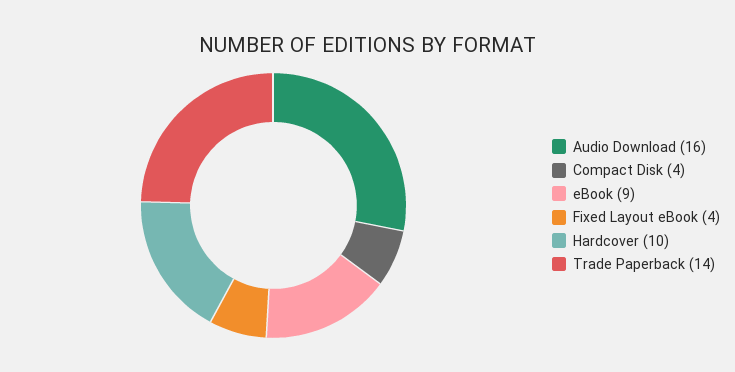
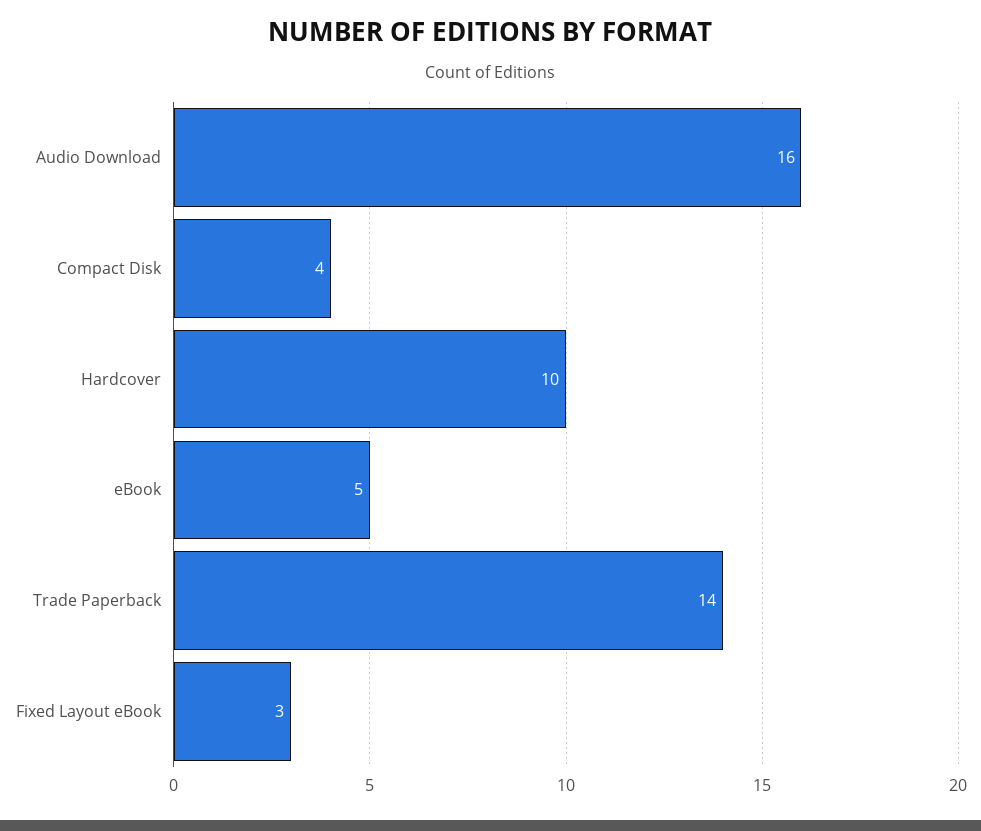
eBook: 9 -> 5
Fixed Layout eBook: 4 -> 3

